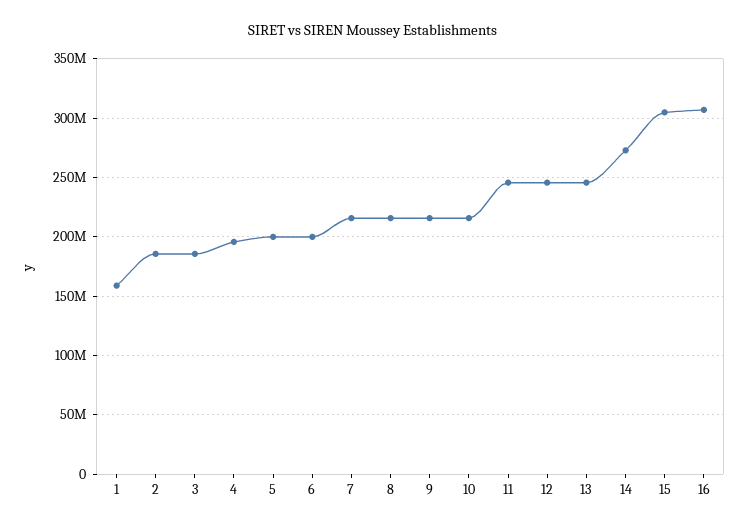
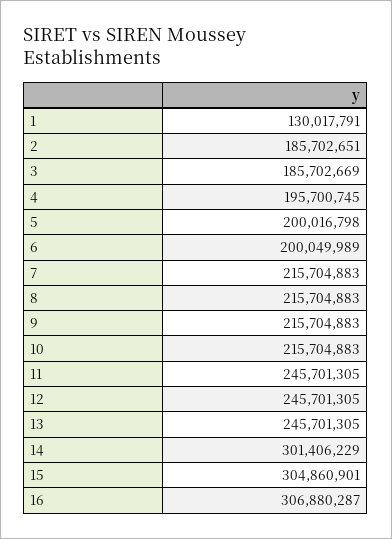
1: 160000000 -> 130017791
14: 270000000 -> 301406229

